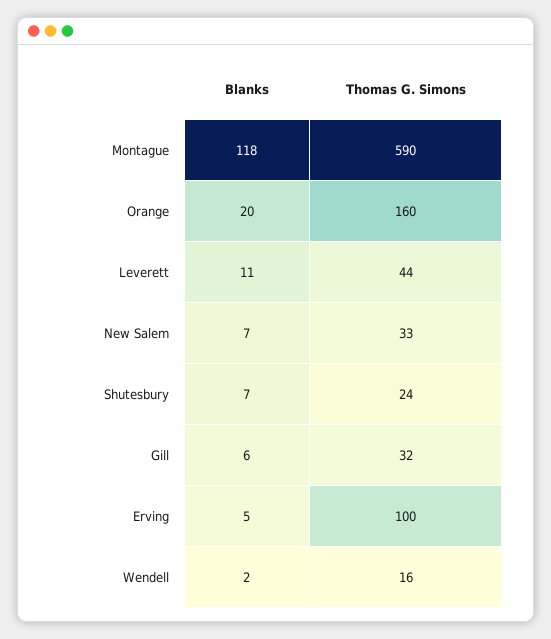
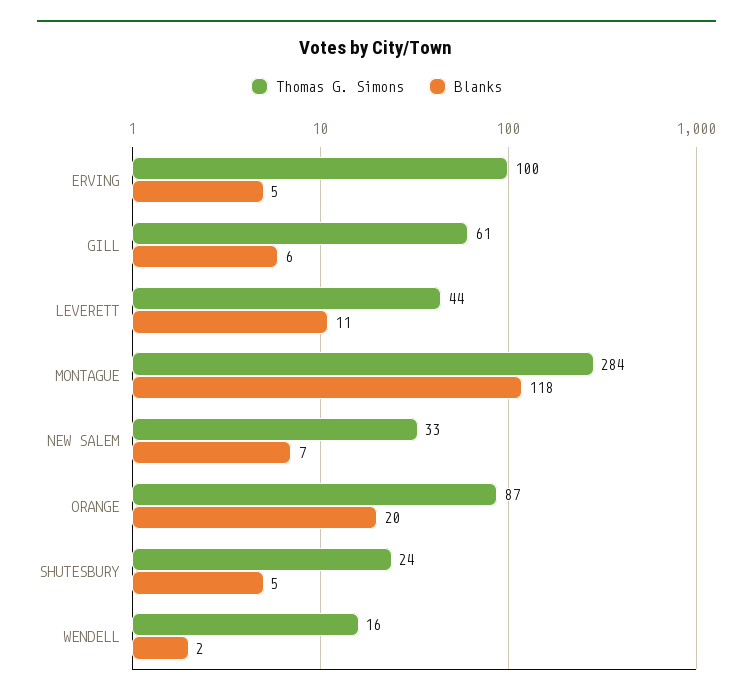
Thomas G. Simons, Montague: 590 -> 284
Thomas G. Simons, Orange: 160 -> 87
Blanks, Shutesbury: 7 -> 5
Thomas G. Simons, Gill: 32 -> 61

